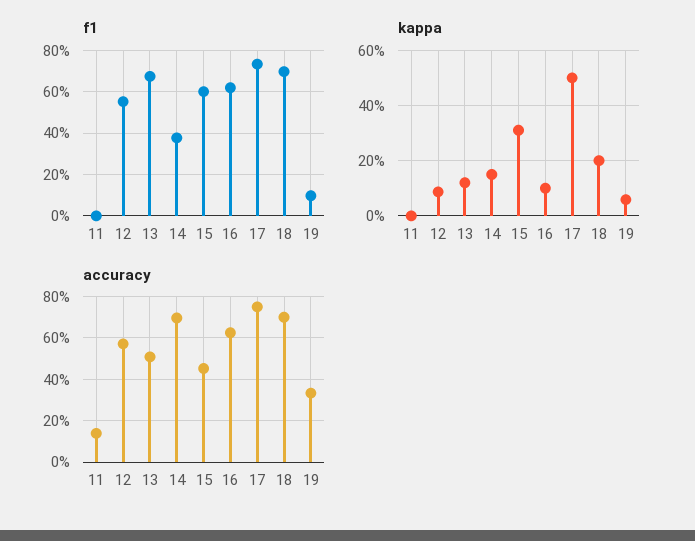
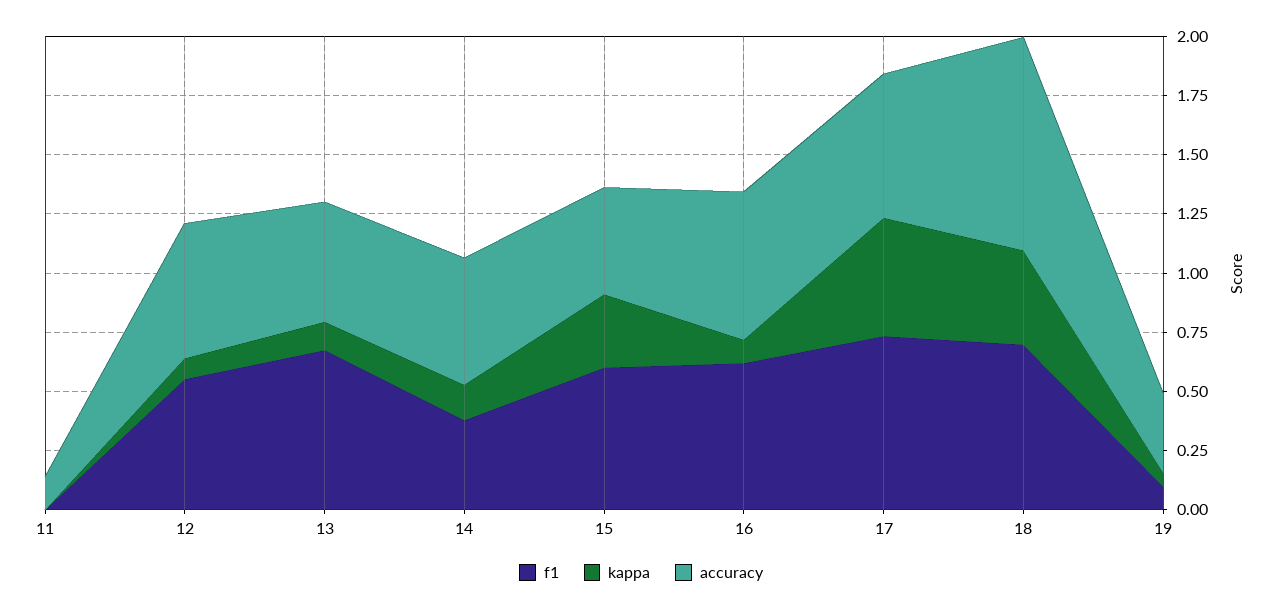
kappa, 18: 0.2 -> 0.4
accuracy, 14: 0.7 -> 0.55
accuracy, 17: 0.75 -> 0.6
accuracy, 18: 0.7 -> 0.9

